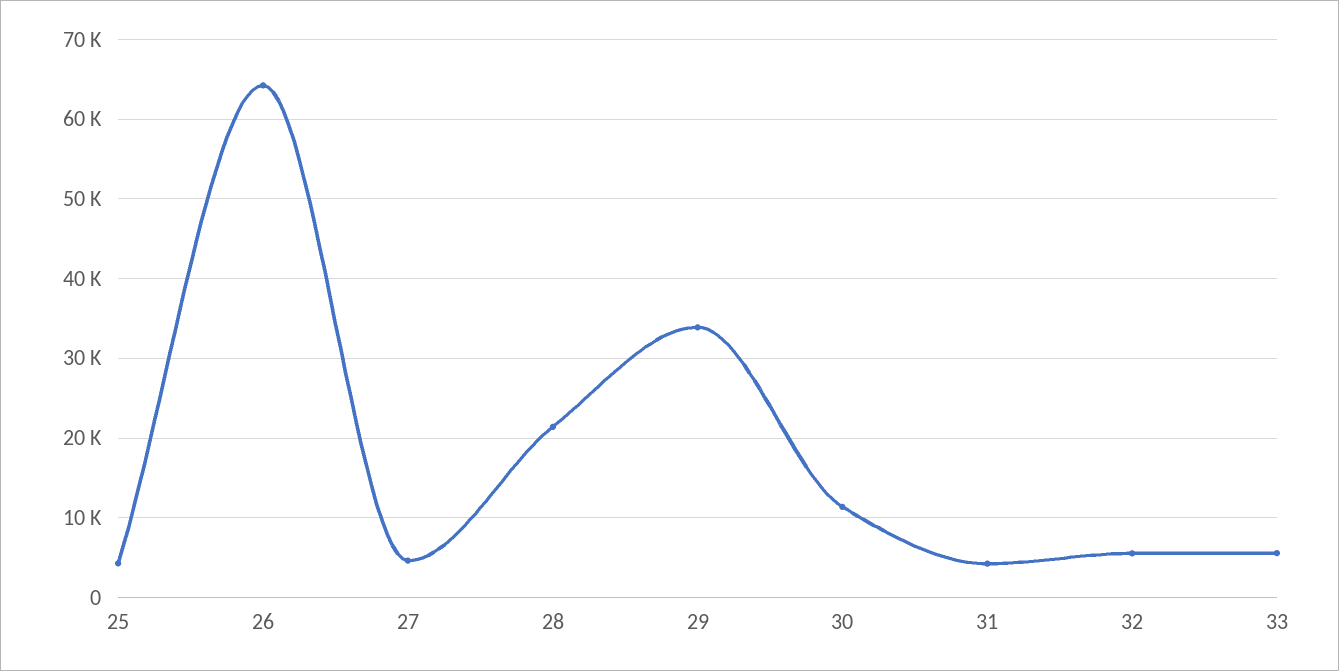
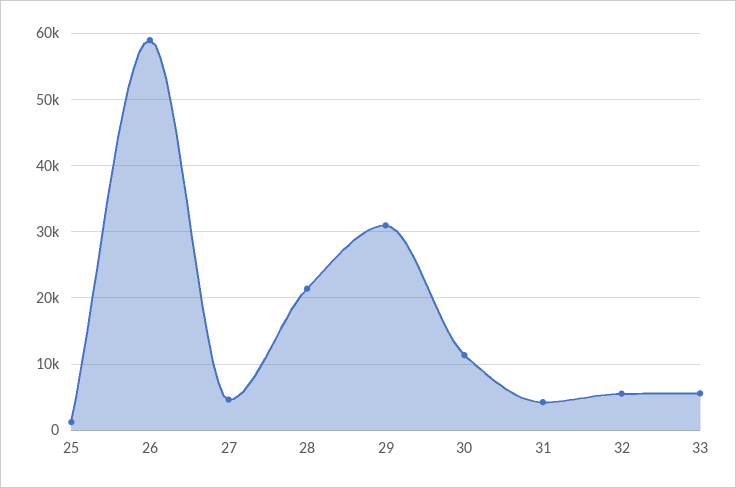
25: 4000 -> 1000
26: 64000 -> 59000
29: 34000 -> 31000

